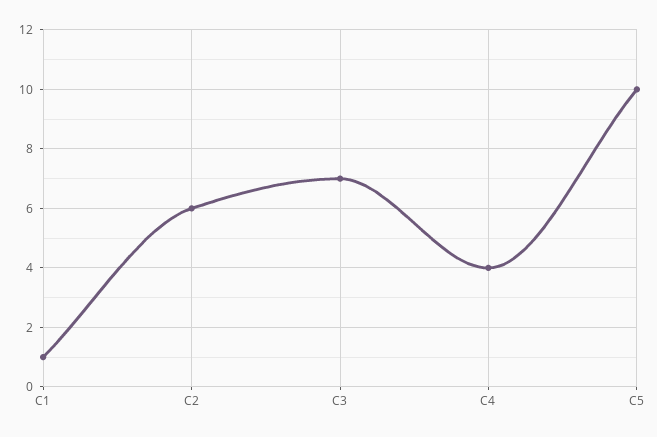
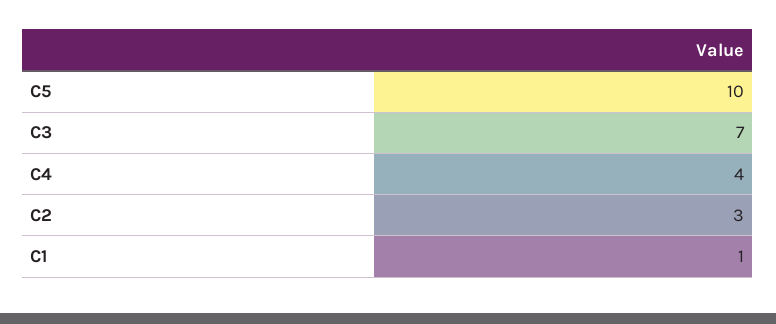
C2: 6 -> 3

